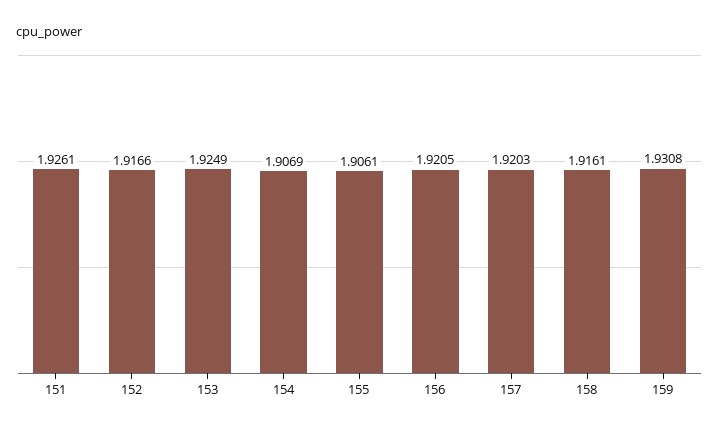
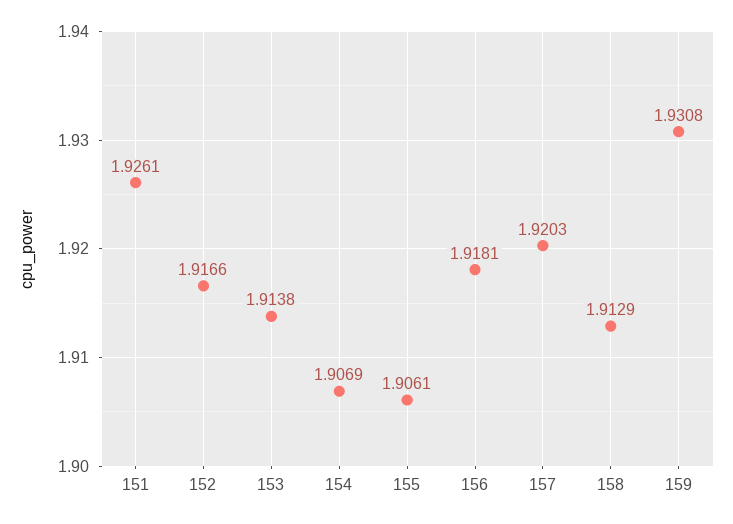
153: 1.9249 -> 1.9138
156: 1.9205 -> 1.9181
158: 1.9161 -> 1.9129

